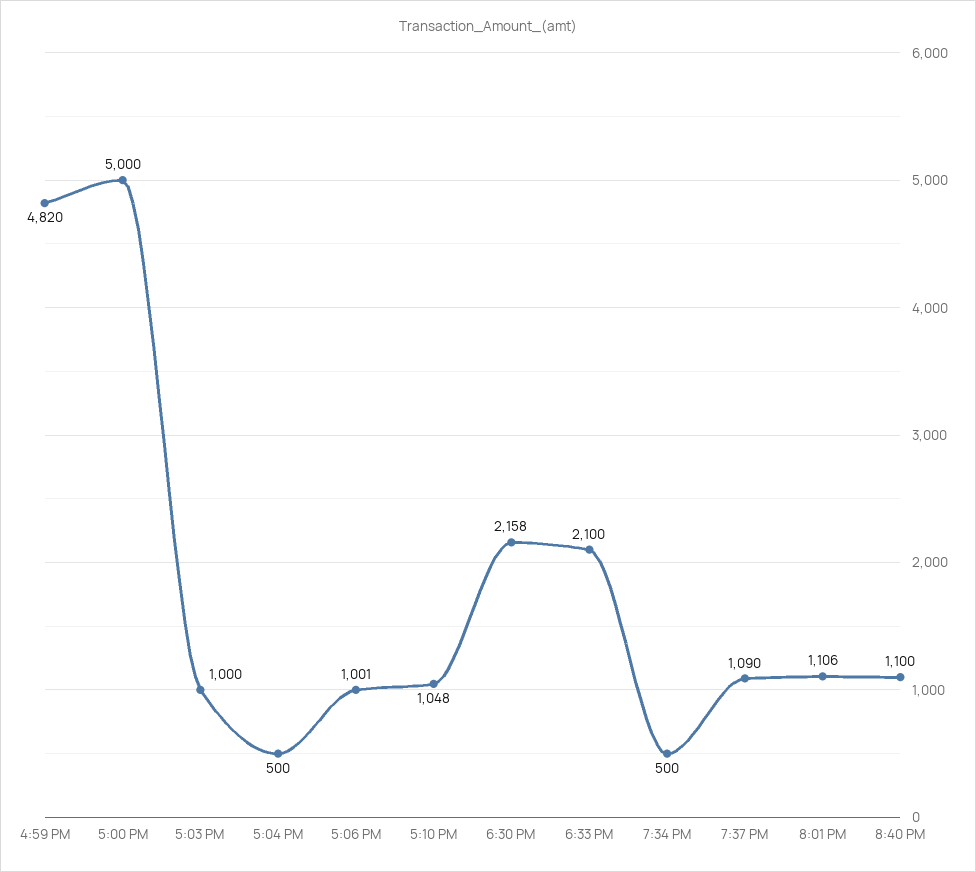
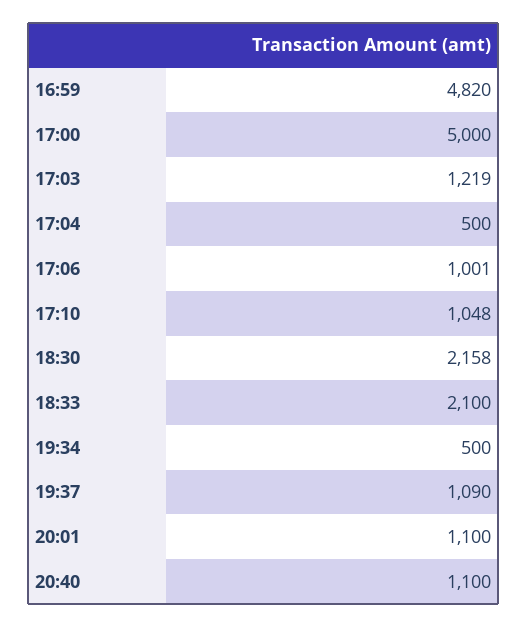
5:03 PM: 1000 -> 1219
8:01 PM: 1106 -> 1100

